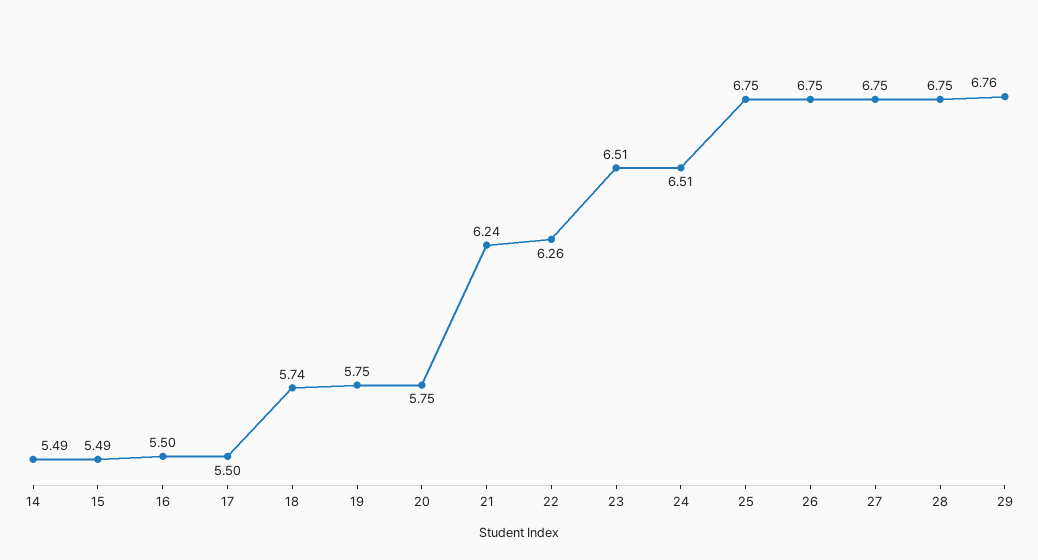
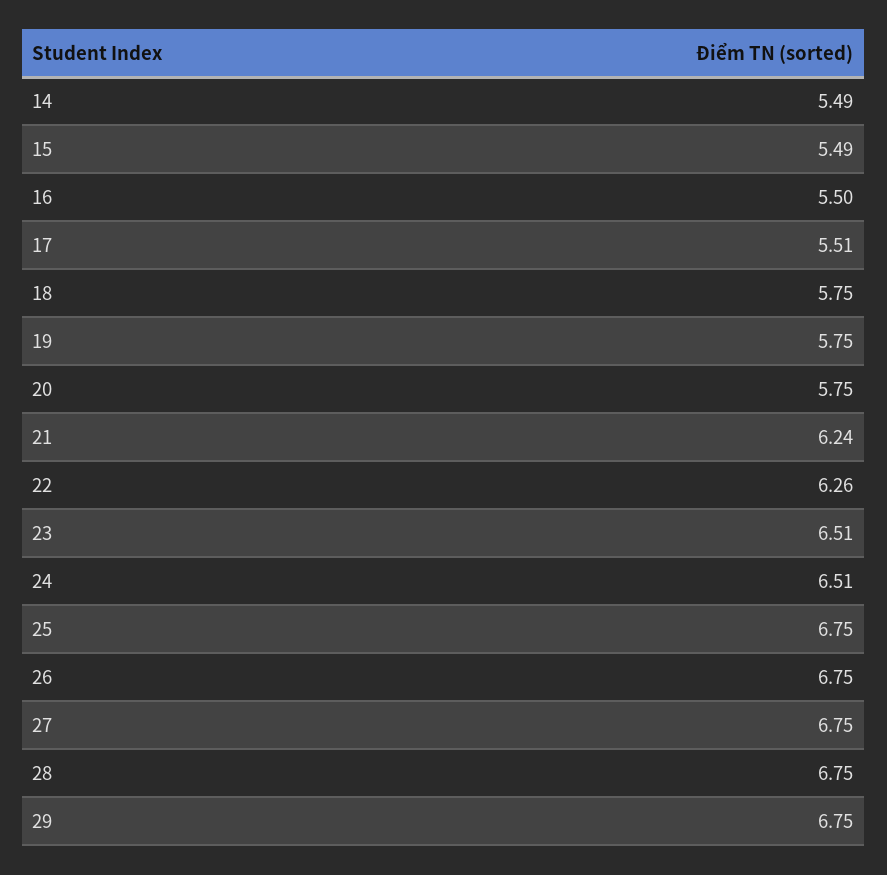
17: 5.5 -> 5.51
18: 5.74 -> 5.75
29: 6.76 -> 6.75

